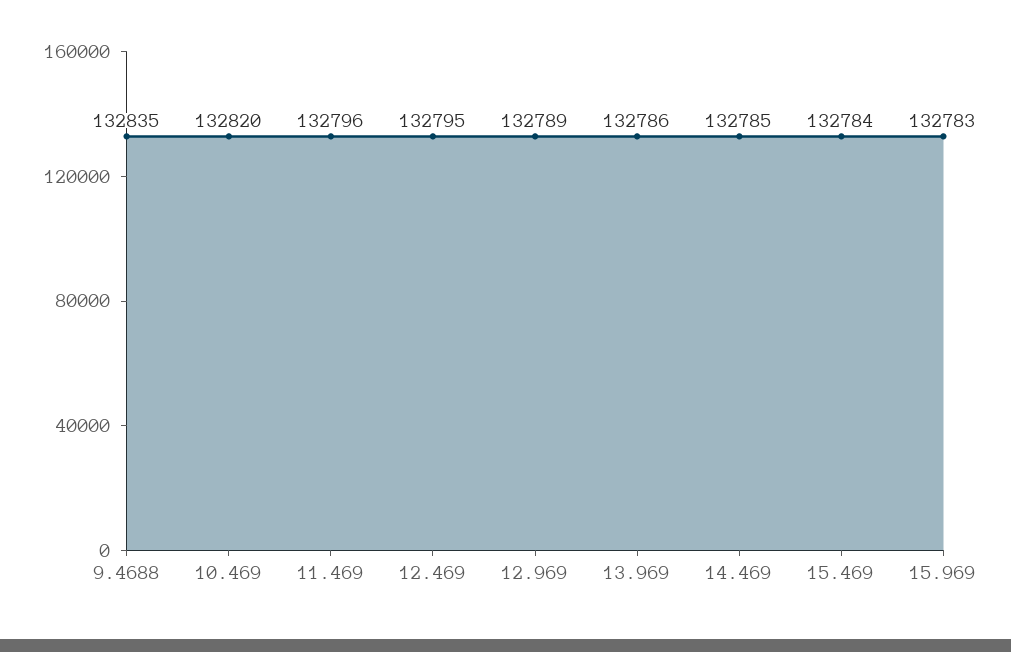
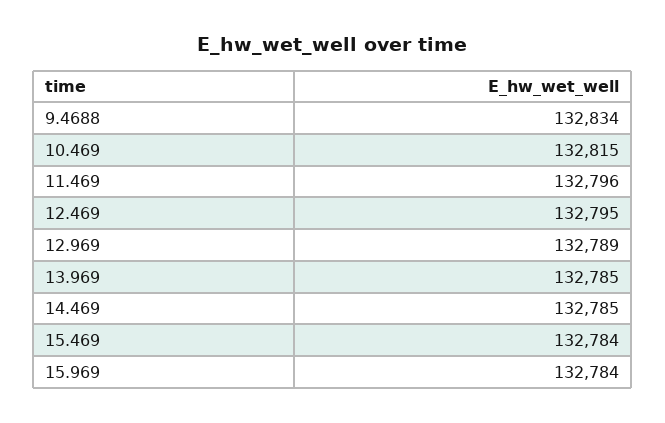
9.4688: 132835 -> 132834
10.469: 132820 -> 132815
13.969: 132786 -> 132785
15.969: 132783 -> 132784

